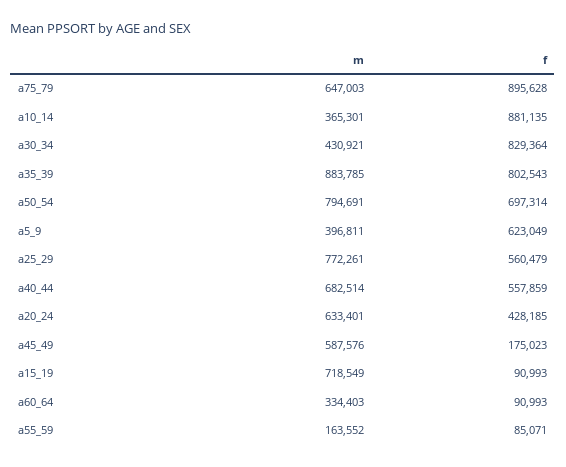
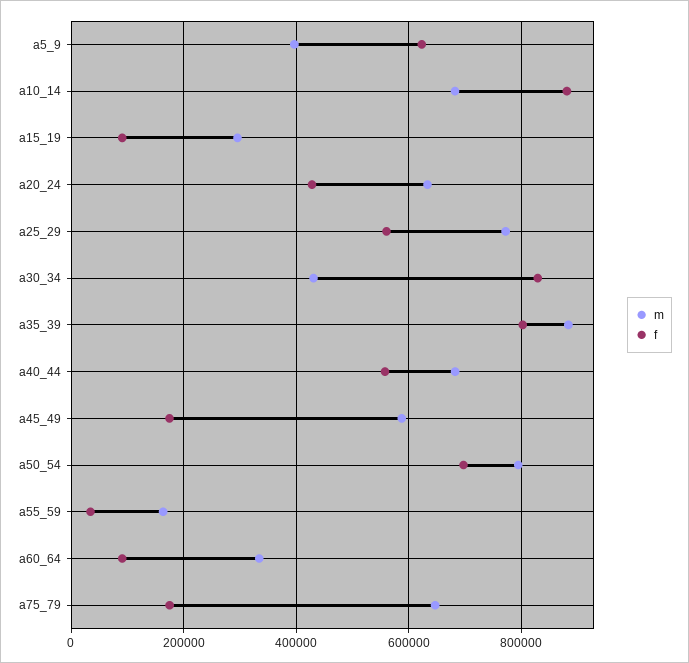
f, a75_79: 895628 -> 180000
m, a10_14: 365301 -> 680000
m, a15_19: 718549 -> 300000
f, a55_59: 85071 -> 40000

